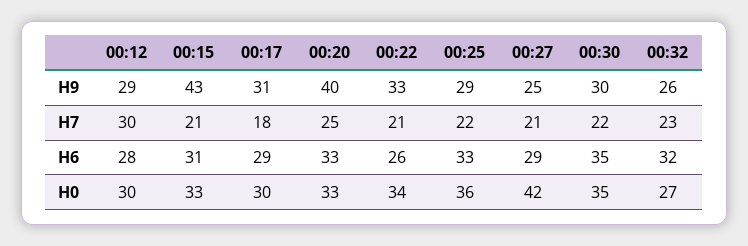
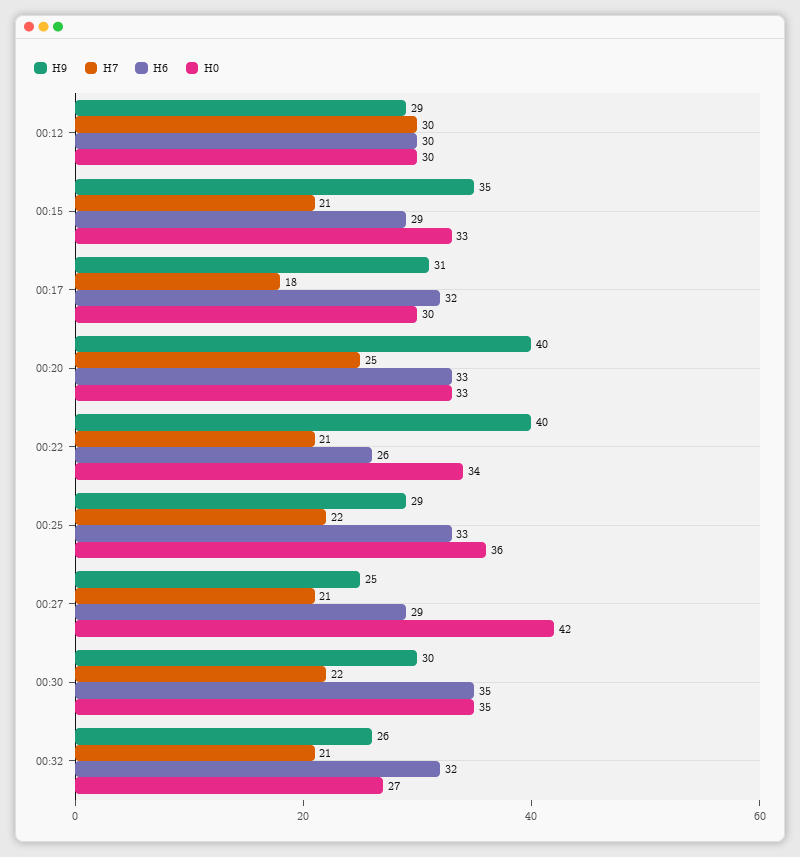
H9, 00:15: 43 -> 35
H9, 00:22: 33 -> 40
H7, 00:32: 23 -> 21
H6, 00:12: 28 -> 30
H6, 00:15: 31 -> 29
H6, 00:17: 29 -> 32

